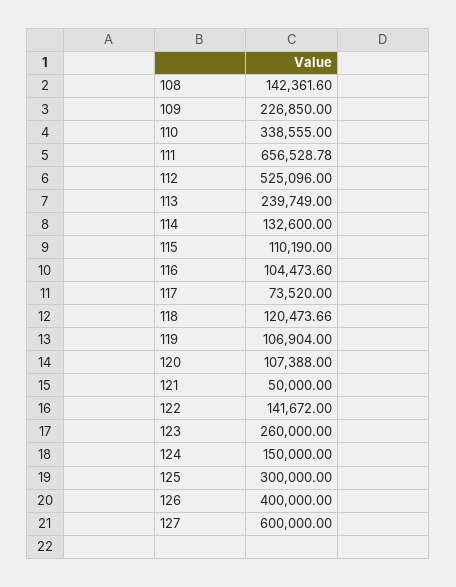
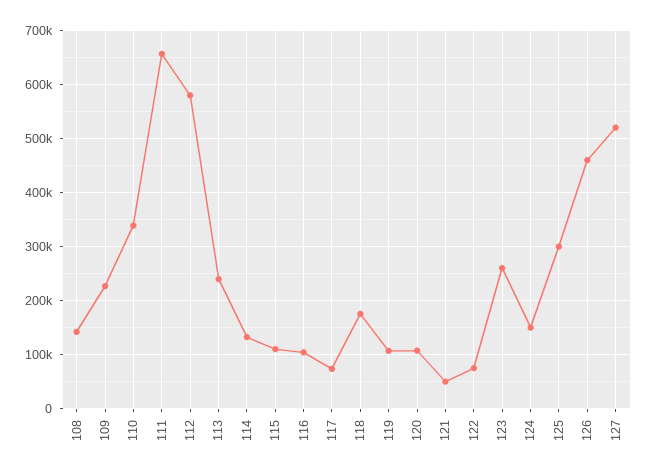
112: 525096 -> 580000
118: 120473.66 -> 180000
122: 141672 -> 80000
126: 400000 -> 460000
127: 600000 -> 520000

